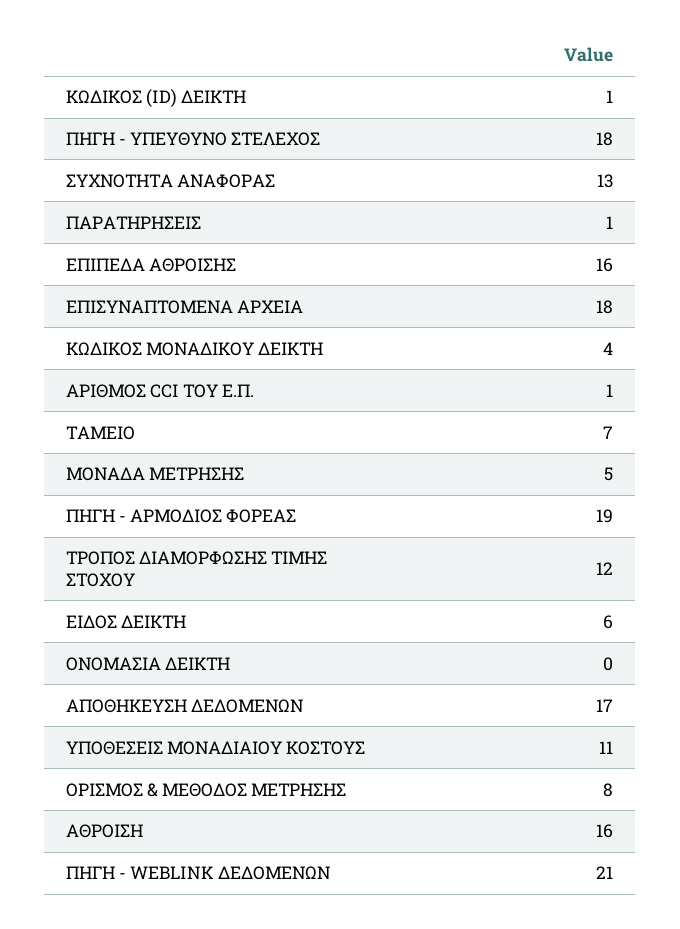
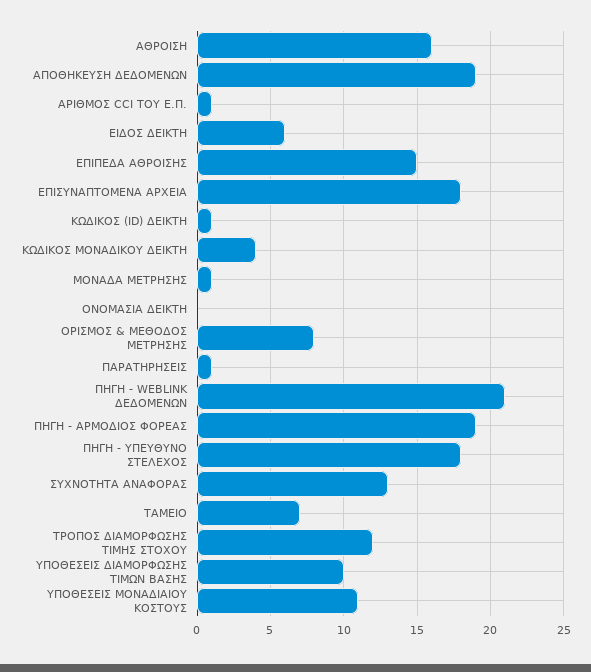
ΕΠΙΠΕΔΑ ΑΘΡΟΙΣΗΣ: 16 -> 15
ΜΟΝΑΔΑ ΜΕΤΡΗΣΗΣ: 5 -> 1
ΑΠΟΘΗΚΕΥΣΗ ΔΕΔΟΜΕΝΩΝ: 17 -> 19
ΥΠΟΘΕΣΕΙΣ ΔΙΑΜΟΡΦΩΣΗΣ ΤΙΜΩΝ ΒΑΣΗΣ: none -> 10

